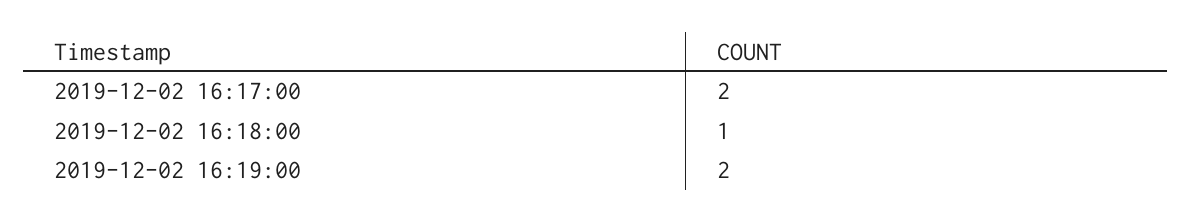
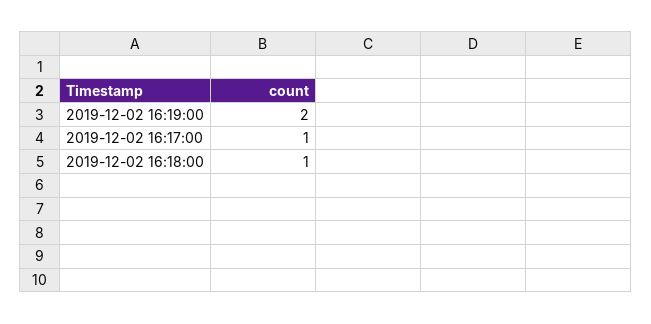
2019-12-02 16:17:00: 2 -> 1

